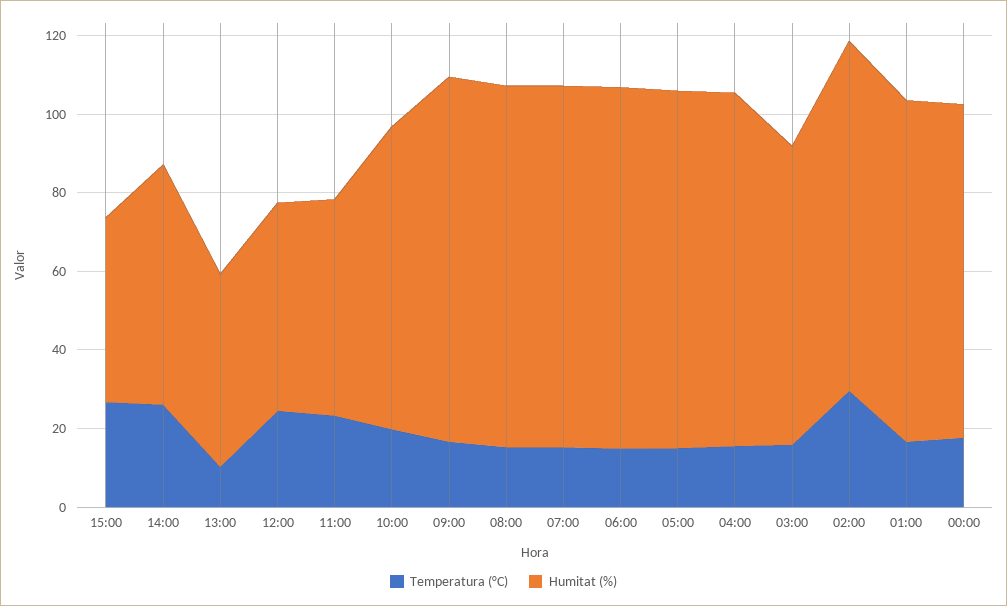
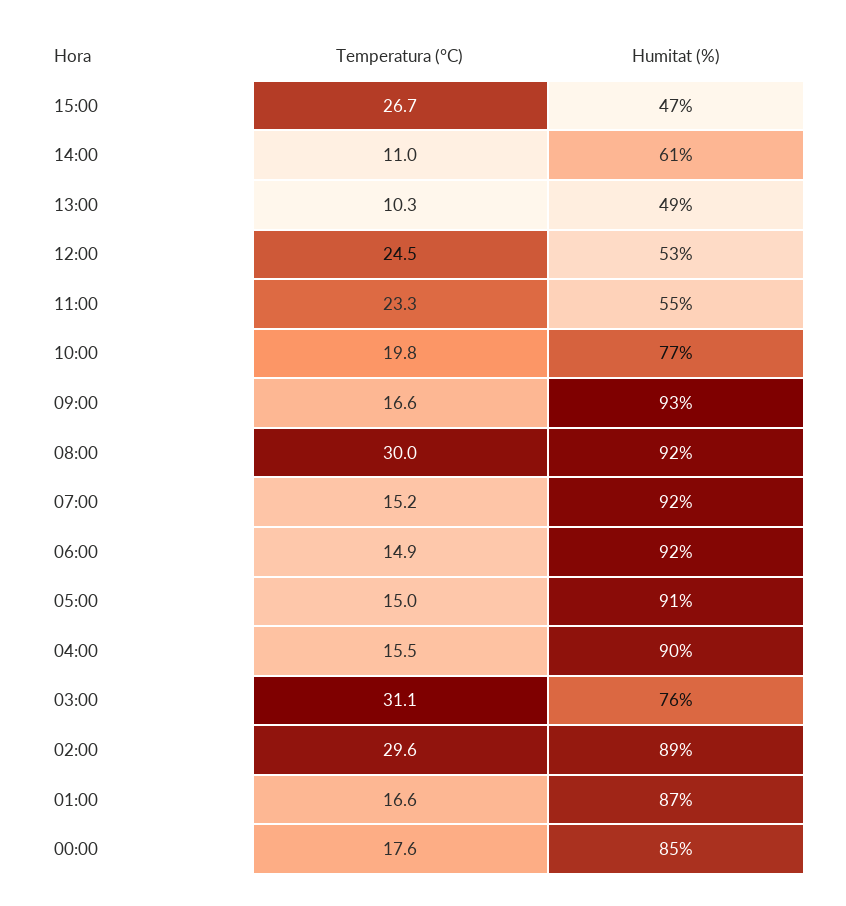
Temperatura (°C), 14:00: 25 -> 11
Temperatura (°C), 08:00: 15 -> 30
Temperatura (°C), 03:00: 15 -> 31.1

